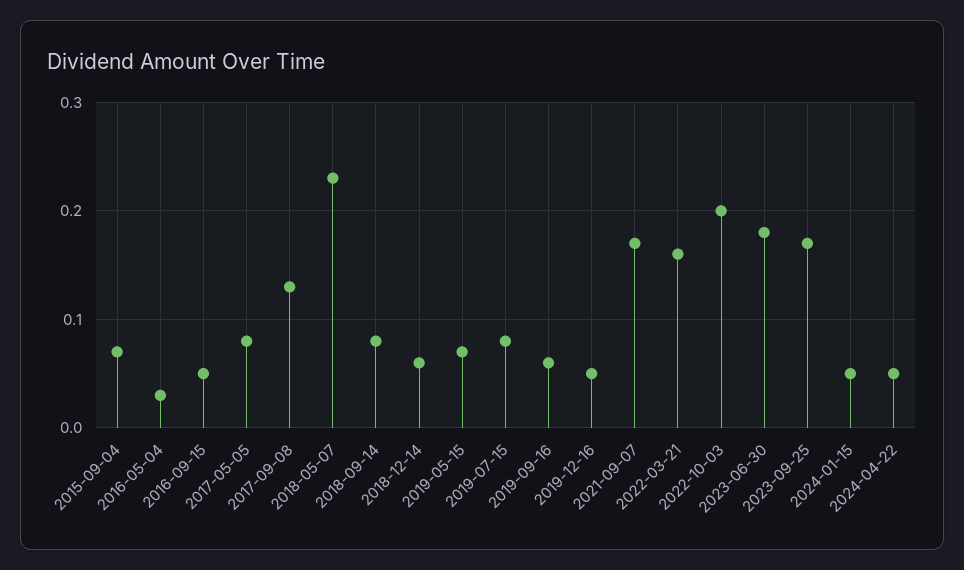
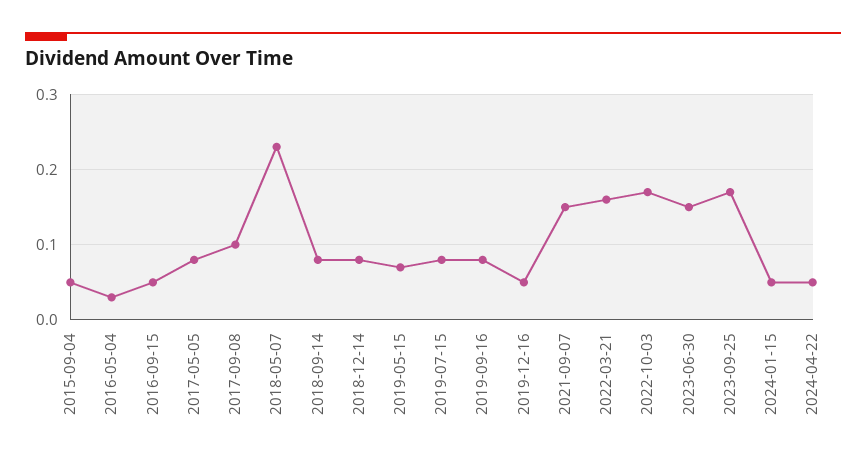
2015-09-04: 0.07 -> 0.05
2017-09-08: 0.13 -> 0.1
2018-12-14: 0.06 -> 0.08
2019-09-16: 0.06 -> 0.08
2021-09-07: 0.17 -> 0.15
2022-10-03: 0.2 -> 0.17
2023-06-30: 0.18 -> 0.15

